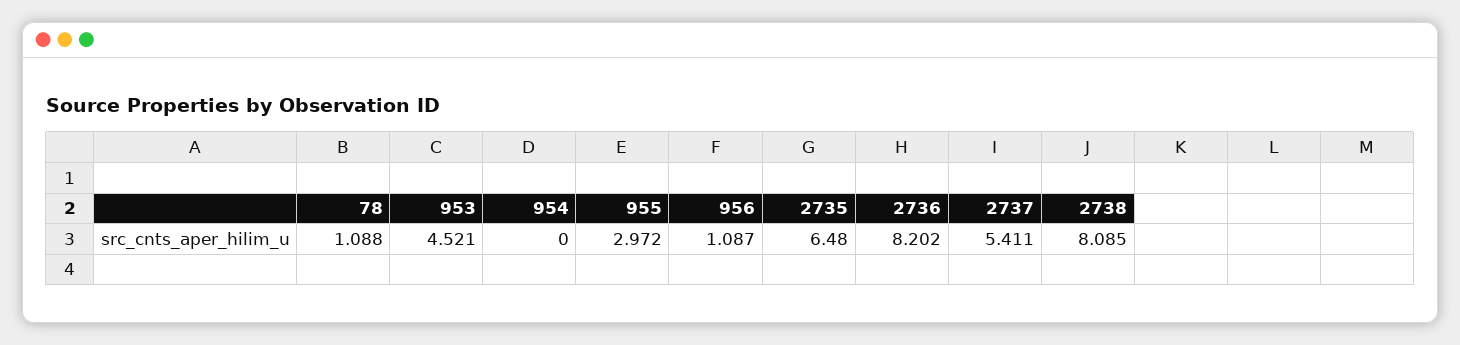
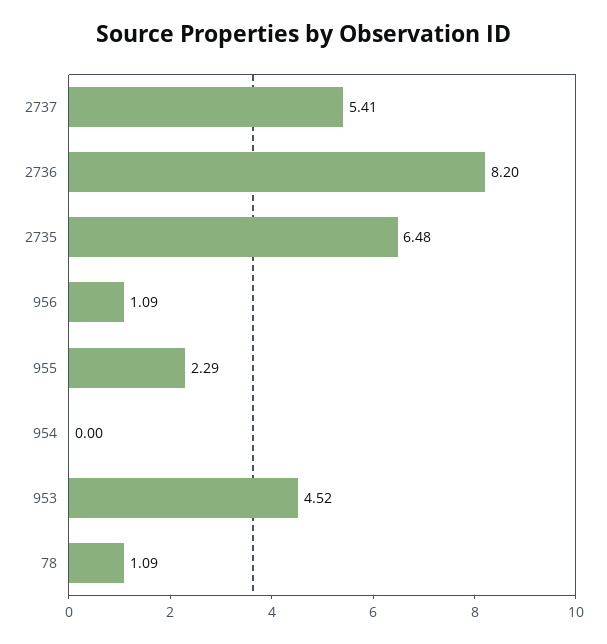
955: 2.972 -> 2.29
2738: 8.085 -> none

